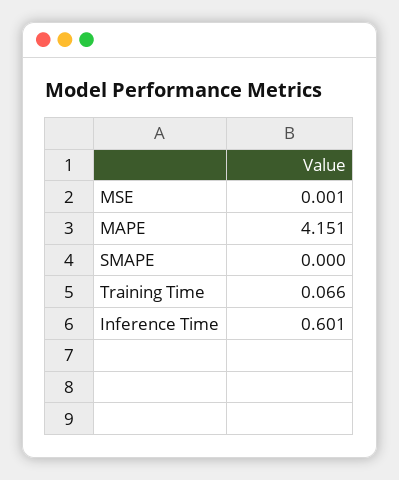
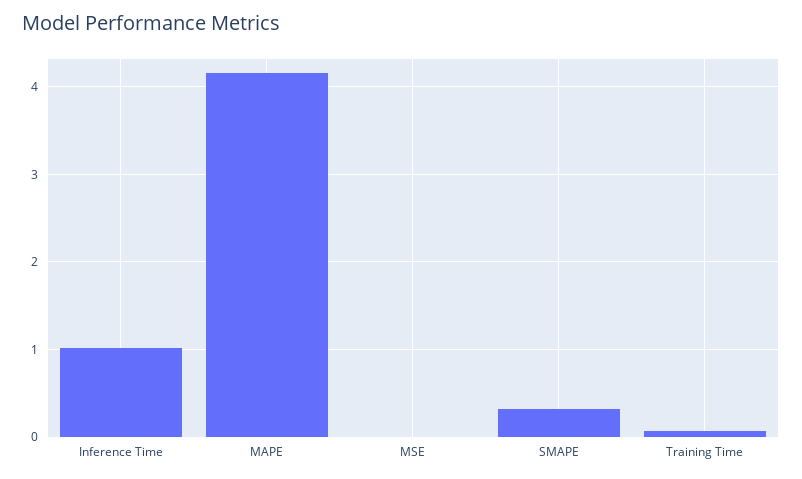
SMAPE: 0 -> 0.3
Inference Time: 0.601 -> 1

